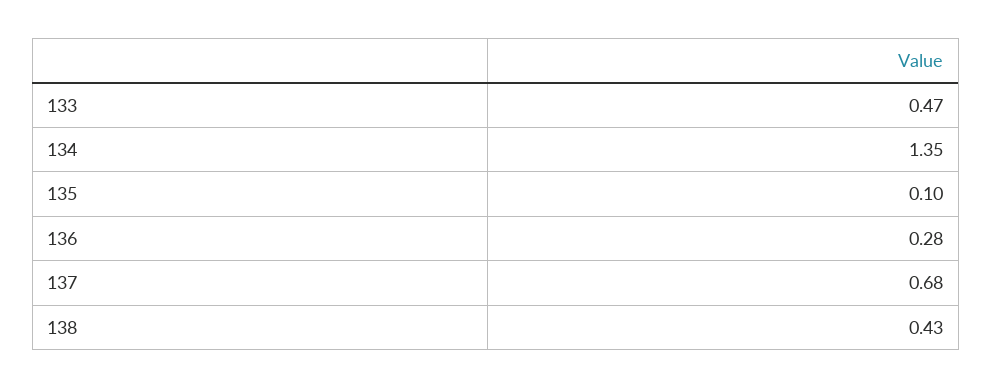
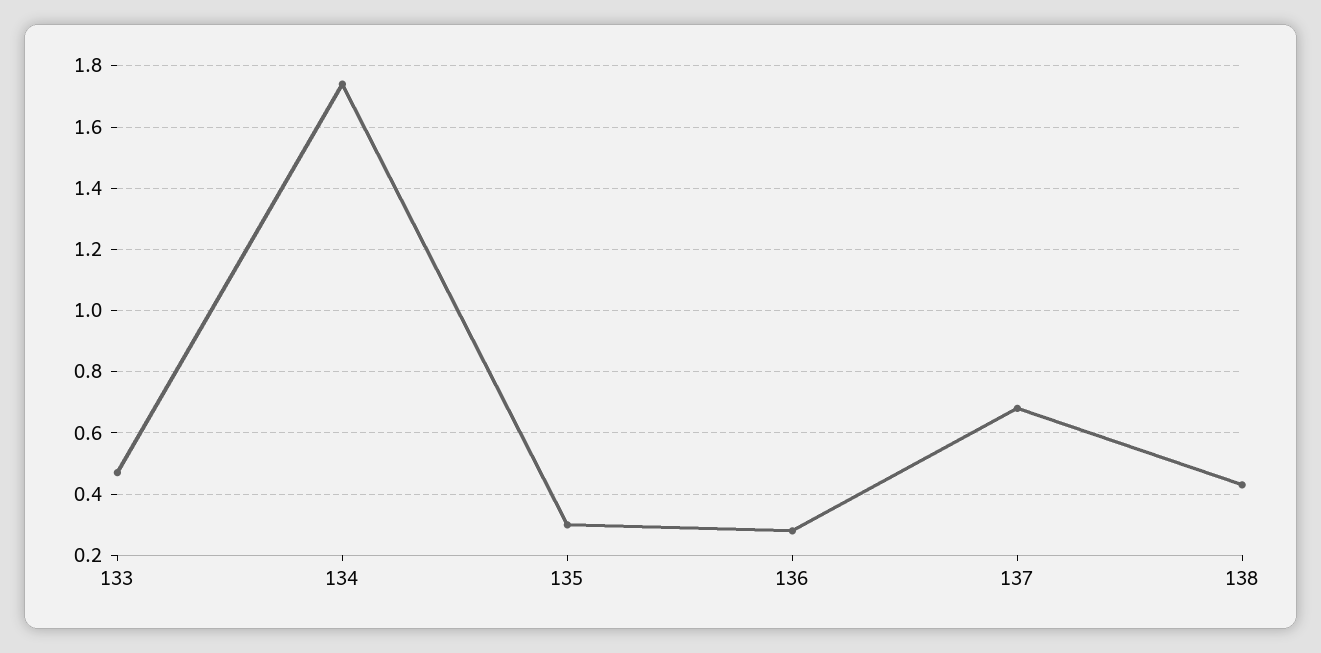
134: 1.35 -> 1.75
135: 0.1 -> 0.3

